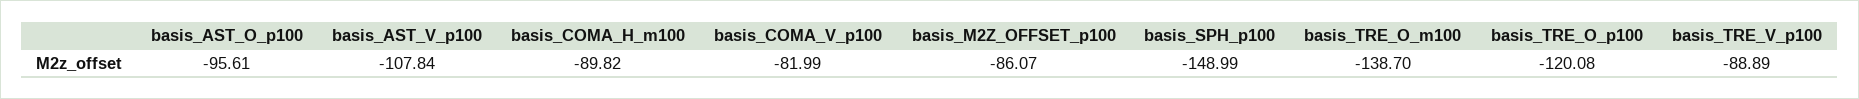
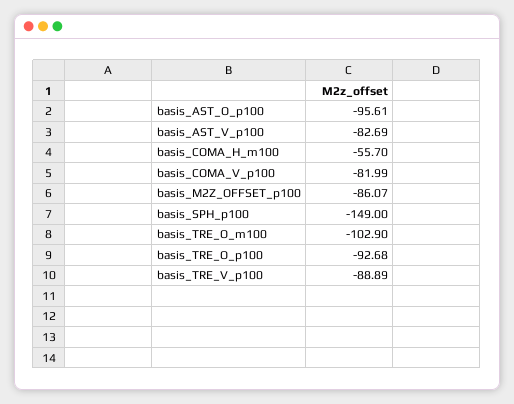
basis_AST_V_p100: -107.84 -> -82.69
basis_COMA_H_m100: -89.82 -> -55.7
basis_SPH_p100: -148.99 -> -149
basis_TRE_O_m100: -138.7 -> -102.9
basis_TRE_O_p100: -120.08 -> -92.68

